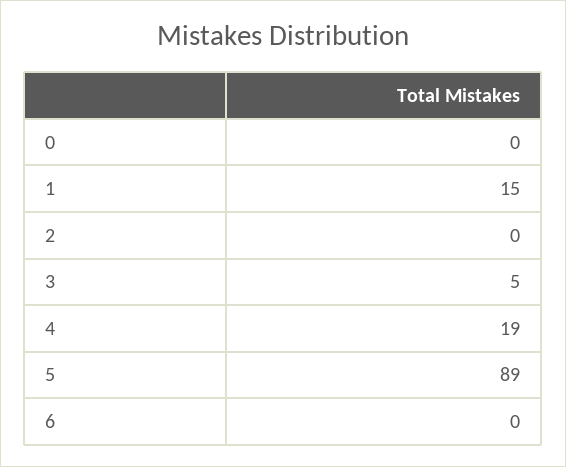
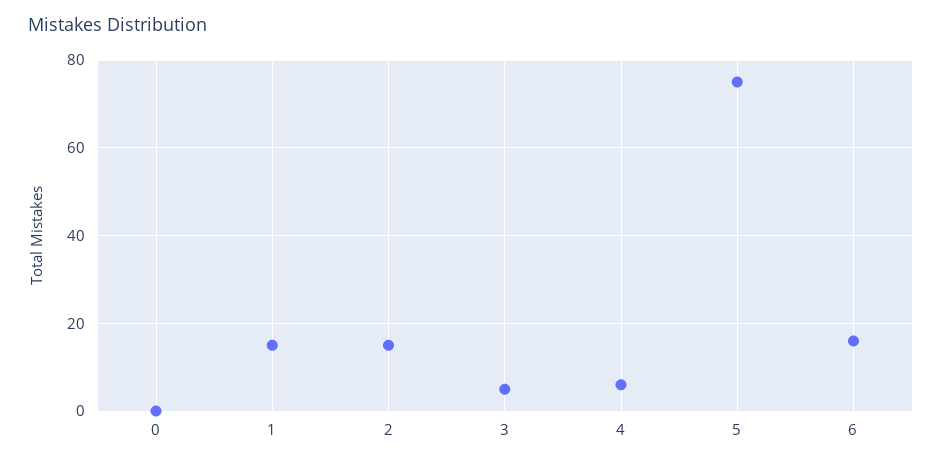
2: 0 -> 15
4: 19 -> 5
5: 89 -> 75
6: 0 -> 15

